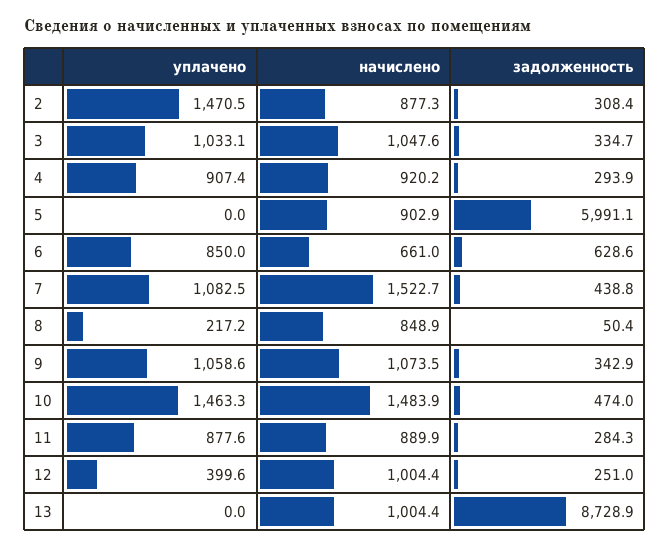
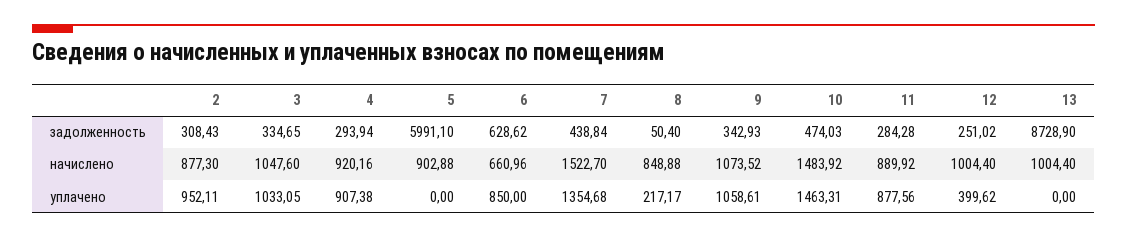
уплачено, 2: 1470.5 -> 952.11
уплачено, 7: 1082.5 -> 1354.68

